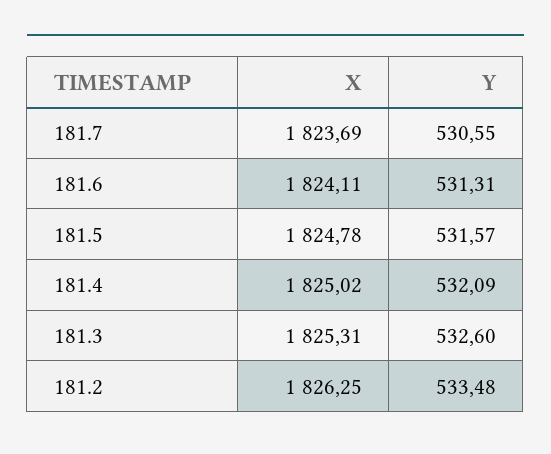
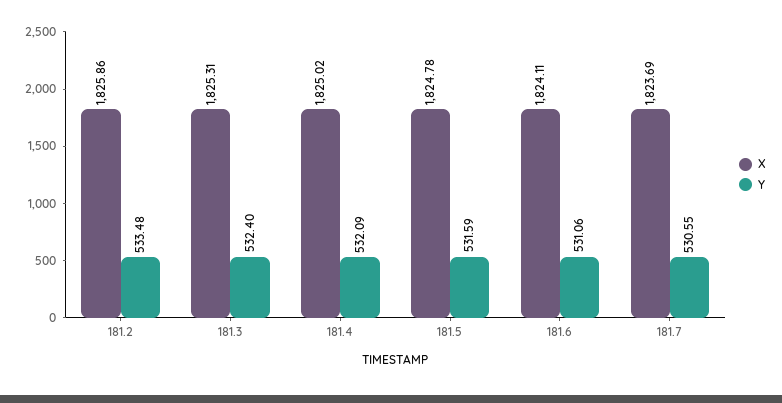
Y, 181.6: 531.31 -> 531.06
Y, 181.5: 531.57 -> 531.59
Y, 181.3: 532.6 -> 532.4
X, 181.2: 1826.25 -> 1825.86

